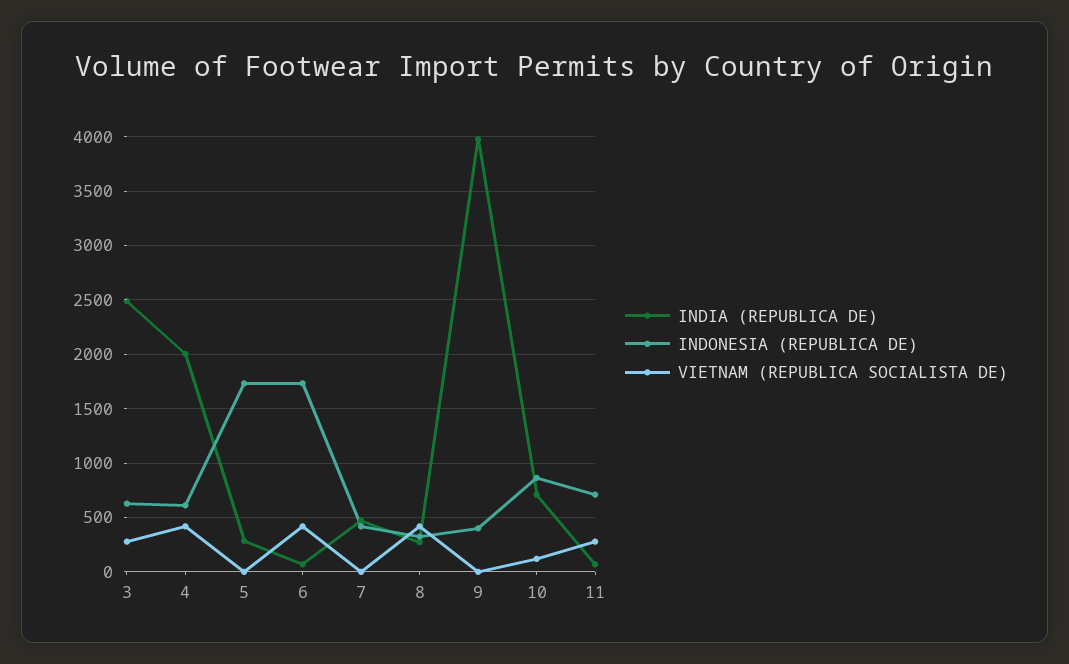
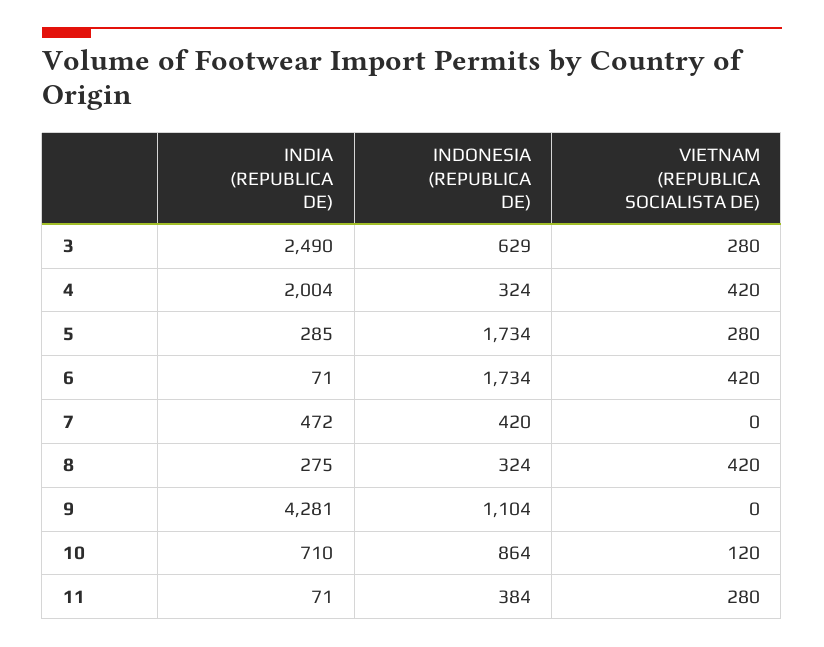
INDONESIA (REPUBLICA DE), 4: 600 -> 324
VIETNAM (REPUBLICA SOCIALISTA DE), 5: 0 -> 280
INDIA (REPUBLICA DE), 9: 4000 -> 4281
INDONESIA (REPUBLICA DE), 9: 400 -> 1104
INDONESIA (REPUBLICA DE), 11: 700 -> 384

